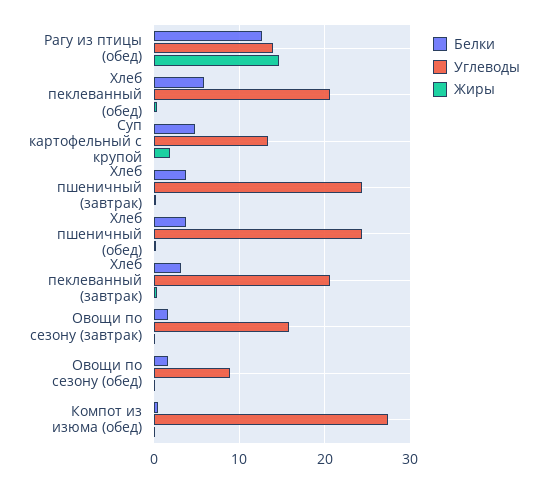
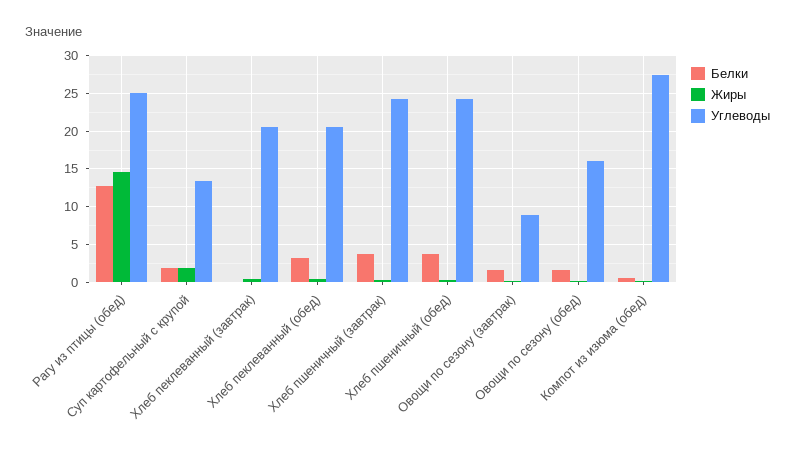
Углеводы, Рагу из птицы (обед): 14 -> 25
Белки, Хлеб пеклеванный (обед): 6 -> 3
Белки, Суп картофельный с крупой: 5 -> 2
Белки, Хлеб пеклеванный (завтрак): 3 -> 0
Углеводы, Овощи по сезону (завтрак): 16 -> 9
Углеводы, Овощи по сезону (обед): 9 -> 16

